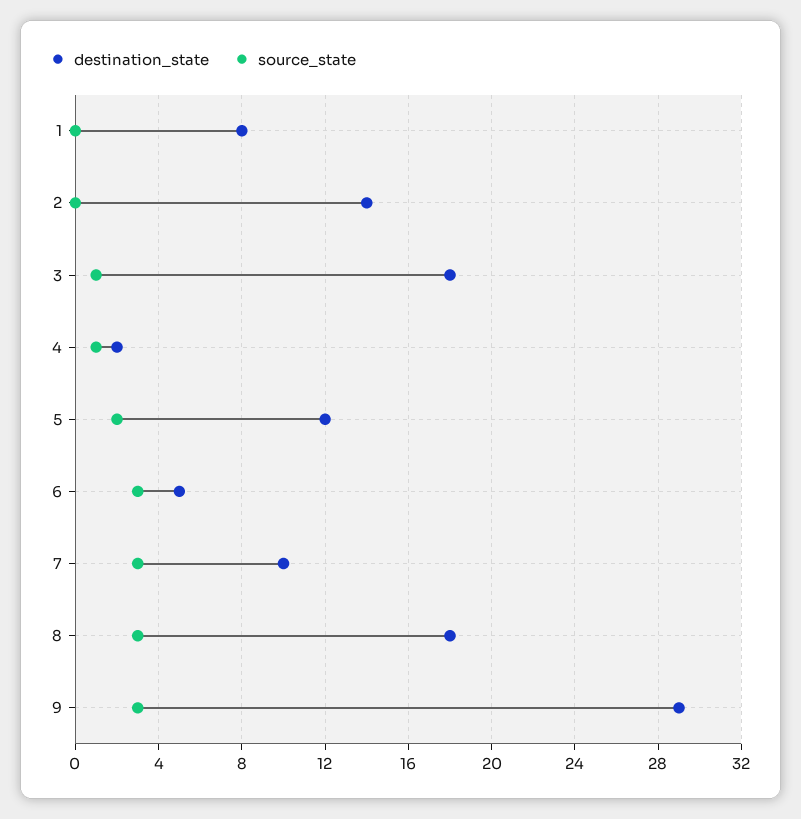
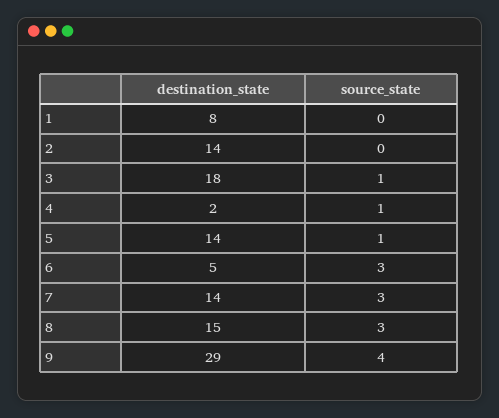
destination_state, 5: 12 -> 14
source_state, 5: 2 -> 1
destination_state, 7: 10 -> 14
destination_state, 8: 18 -> 15
source_state, 9: 3 -> 4

